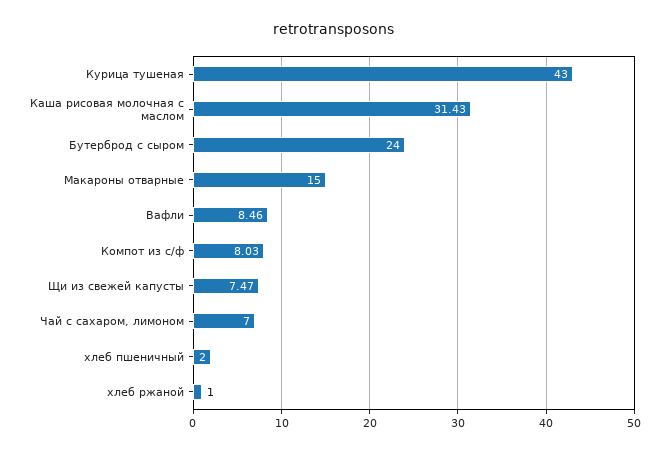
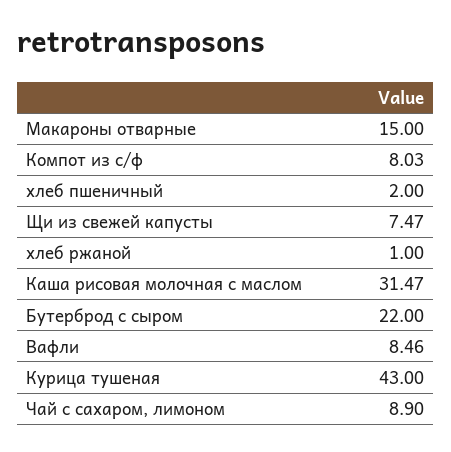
Каша рисовая молочная с маслом: 31.43 -> 31.47
Бутерброд с сыром: 24 -> 22
Чай с сахаром, лимоном: 7 -> 8.9

